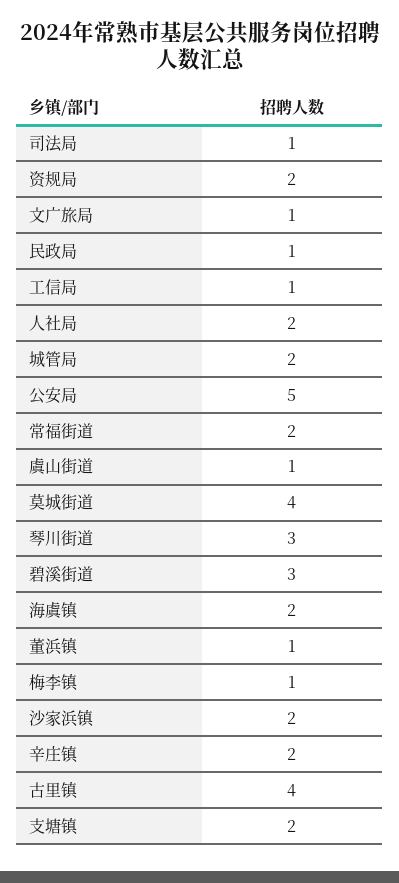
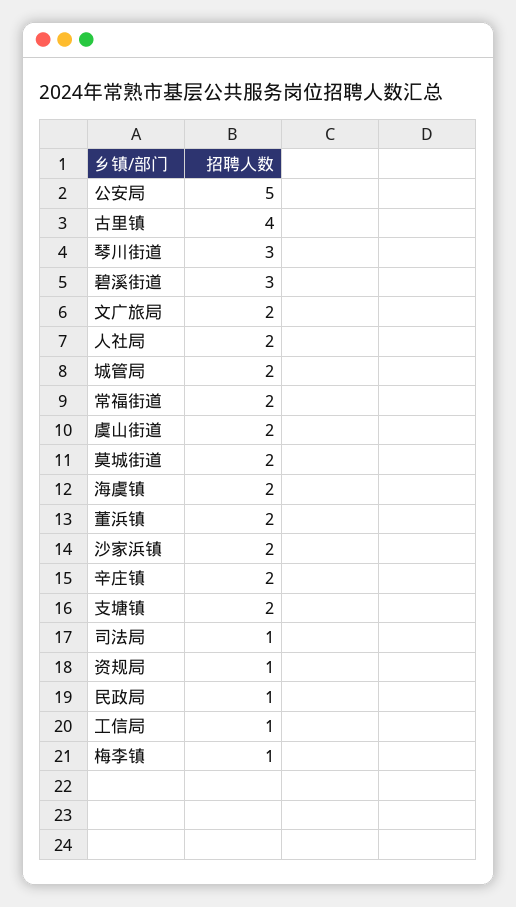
资规局: 2 -> 1
文广旅局: 1 -> 2
虞山街道: 1 -> 2
莫城街道: 4 -> 2
董浜镇: 1 -> 2

